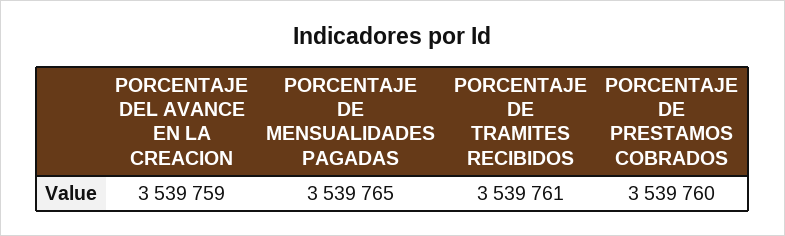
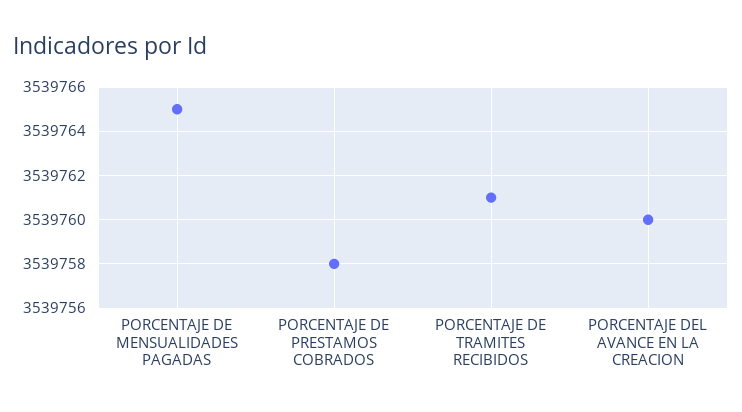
PORCENTAJE DEL AVANCE EN LA CREACION: 3539759 -> 3539760
PORCENTAJE DE PRESTAMOS COBRADOS: 3539760 -> 3539758

